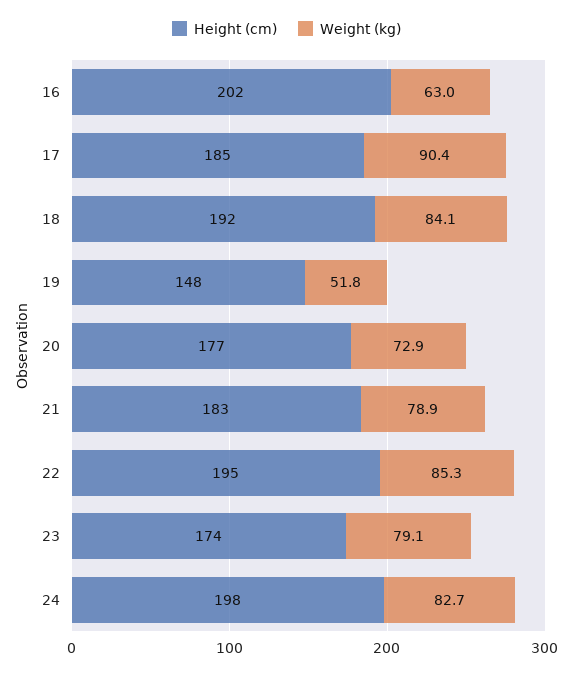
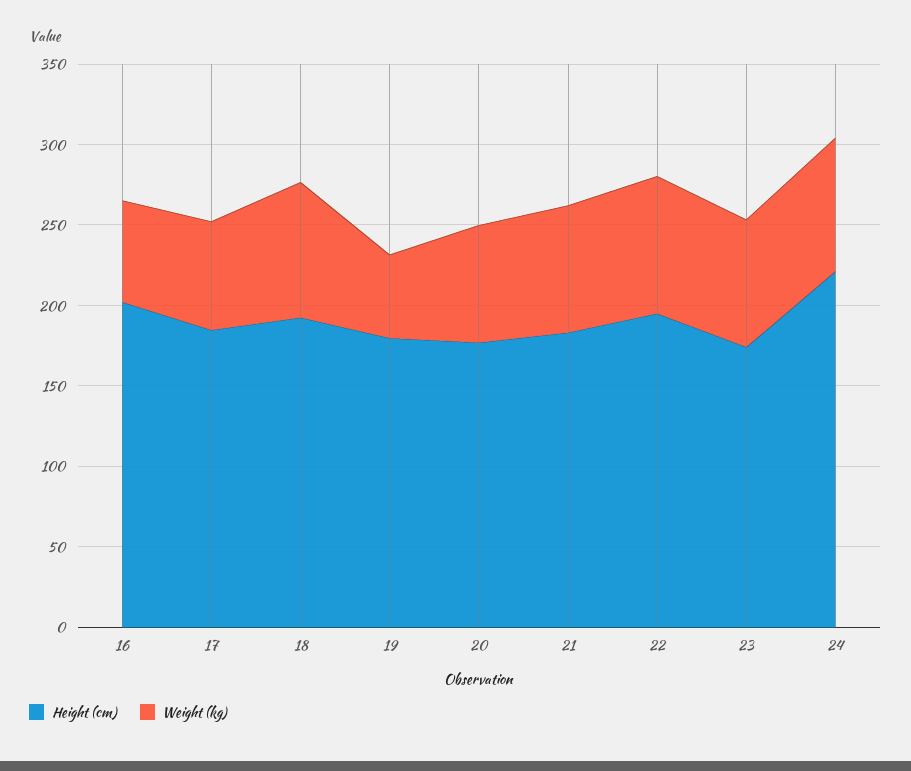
Weight (kg), 17: 90.4 -> 70
Height (cm), 19: 148 -> 180
Height (cm), 24: 198 -> 220

